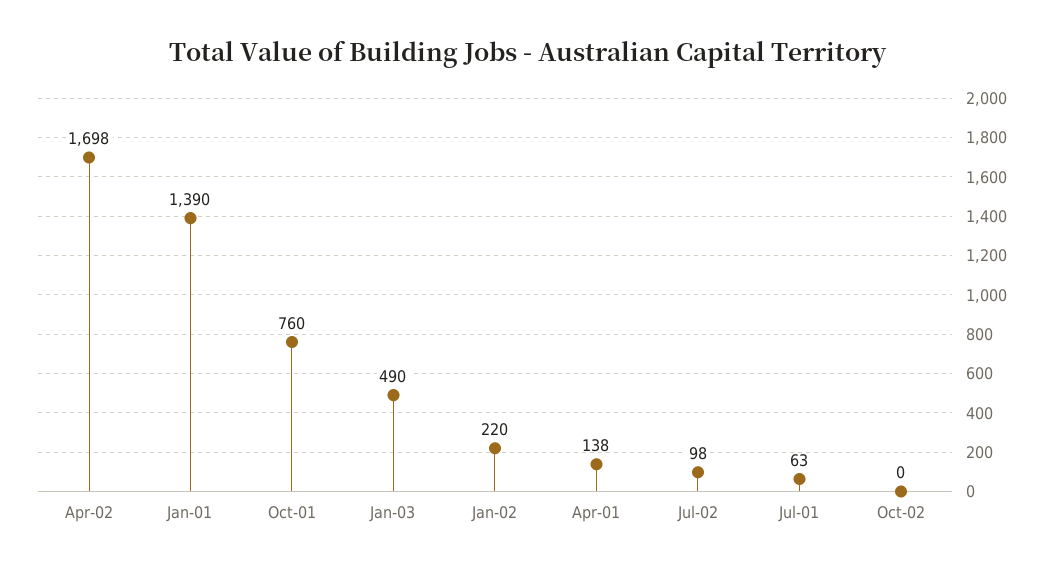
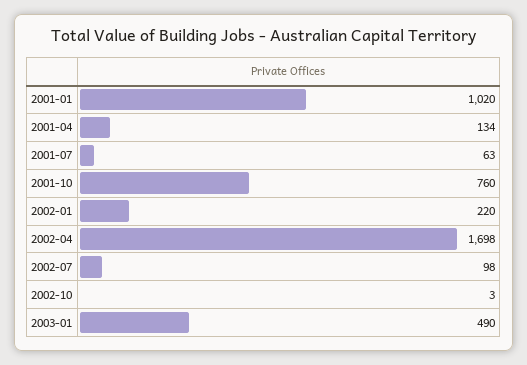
Jan-01: 1390 -> 1020
Apr-01: 138 -> 134
Oct-02: 0 -> 3

